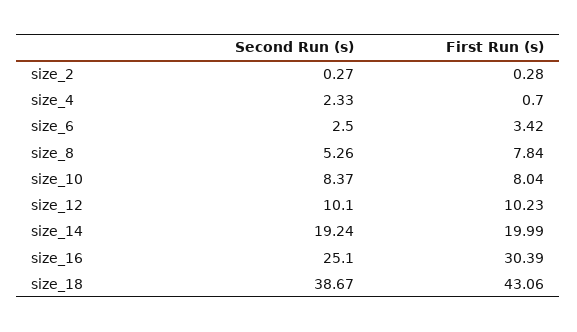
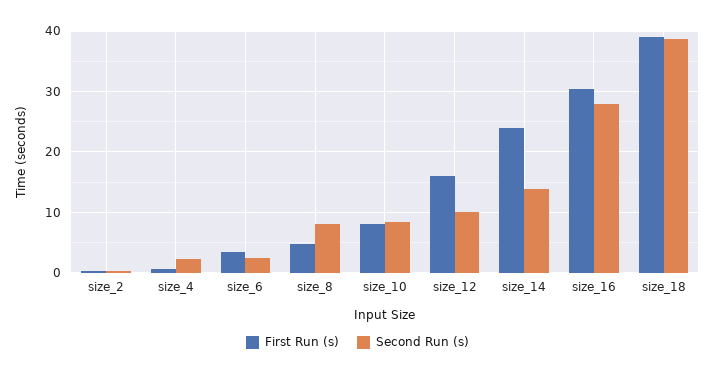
Second Run (s), size_8: 5.26 -> 8
First Run (s), size_8: 7.84 -> 5
First Run (s), size_12: 10.23 -> 16
Second Run (s), size_14: 19.24 -> 14
First Run (s), size_14: 19.99 -> 24
Second Run (s), size_16: 25.1 -> 28
First Run (s), size_18: 43.06 -> 39

